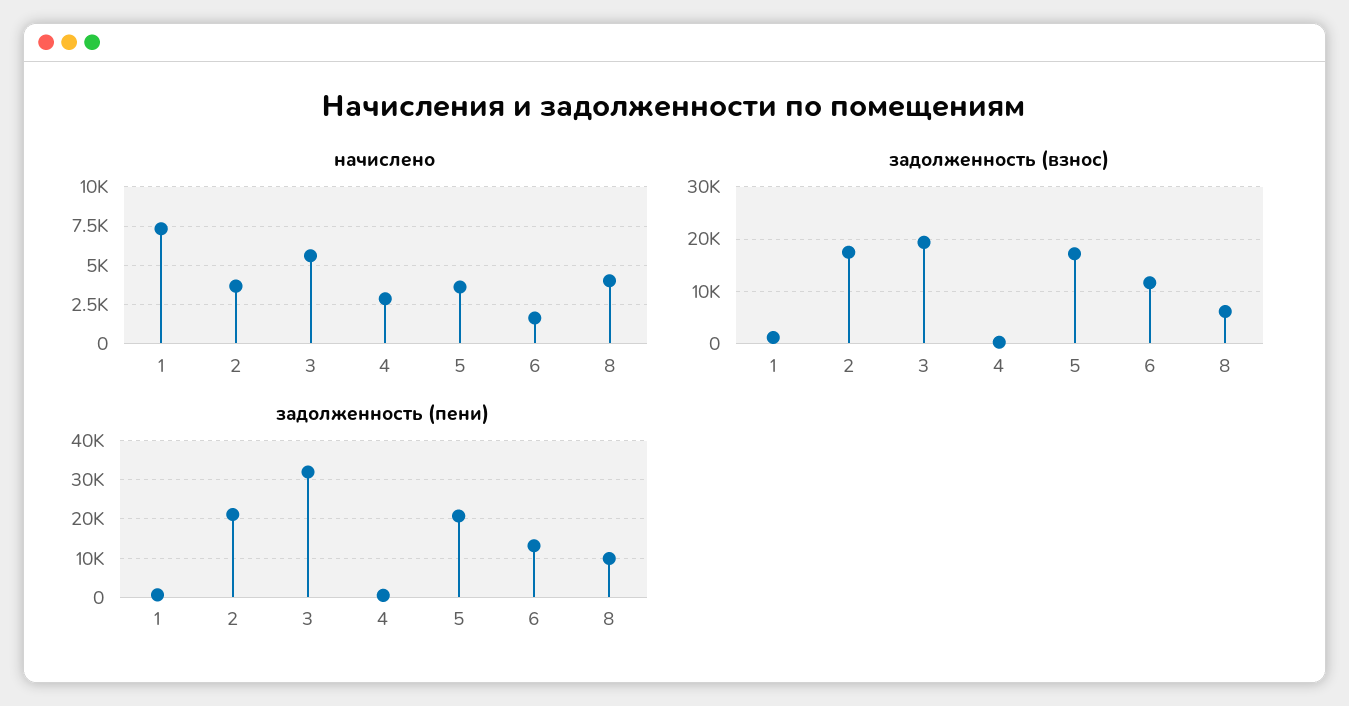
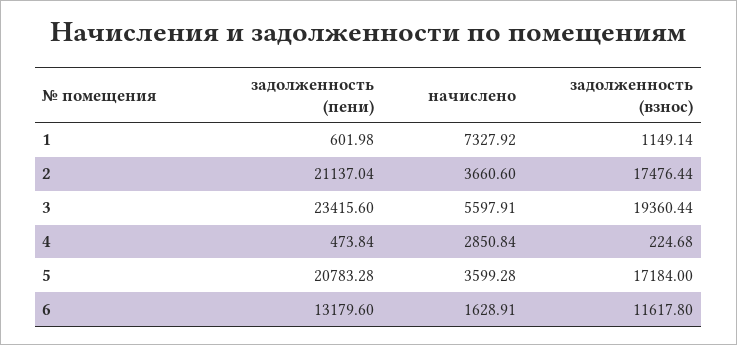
начислено, 8: 4000 -> none
задолженность (взнос), 8: 6000 -> none
задолженность (пени), 3: 32000 -> 23415.6
задолженность (пени), 8: 10000 -> none

